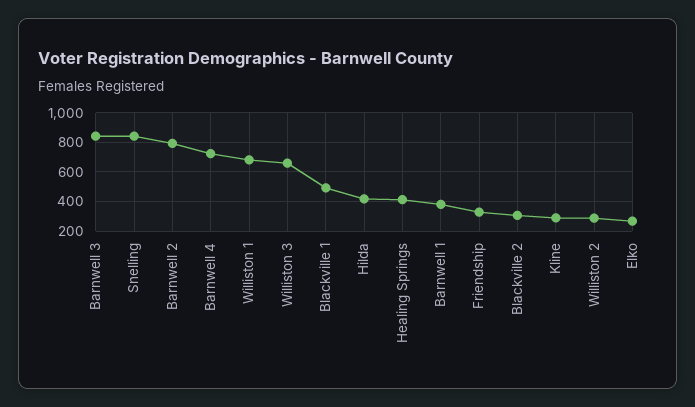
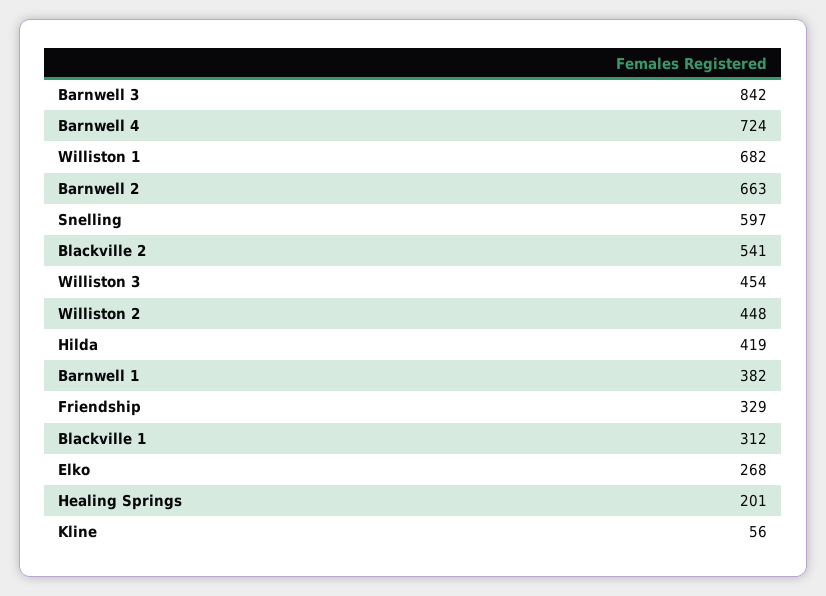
Snelling: 850 -> 597
Barnwell 2: 800 -> 663
Williston 3: 650 -> 454
Blackville 1: 500 -> 312
Healing Springs: 400 -> 201
Blackville 2: 300 -> 541
Kline: 300 -> 56
Williston 2: 300 -> 448

